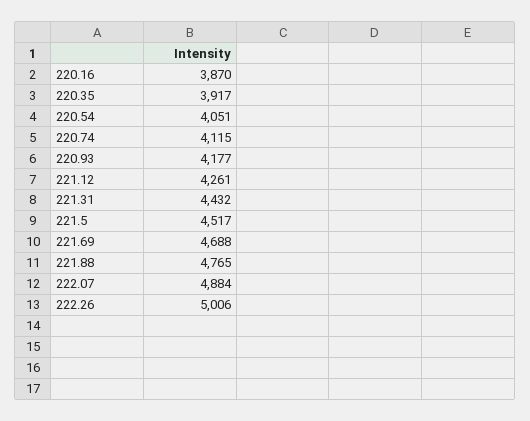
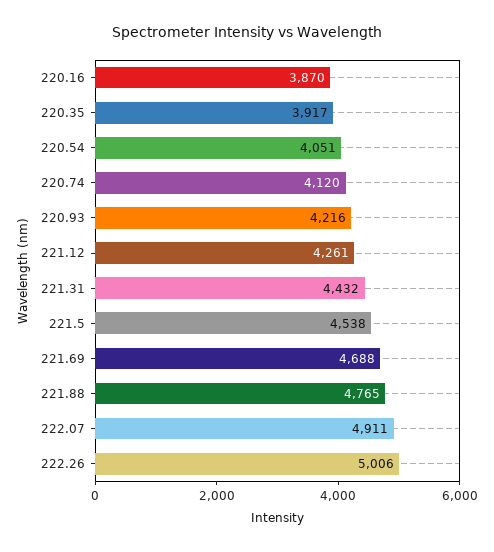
220.74: 4115 -> 4120
220.93: 4177 -> 4216
221.5: 4517 -> 4538
222.07: 4884 -> 4911

